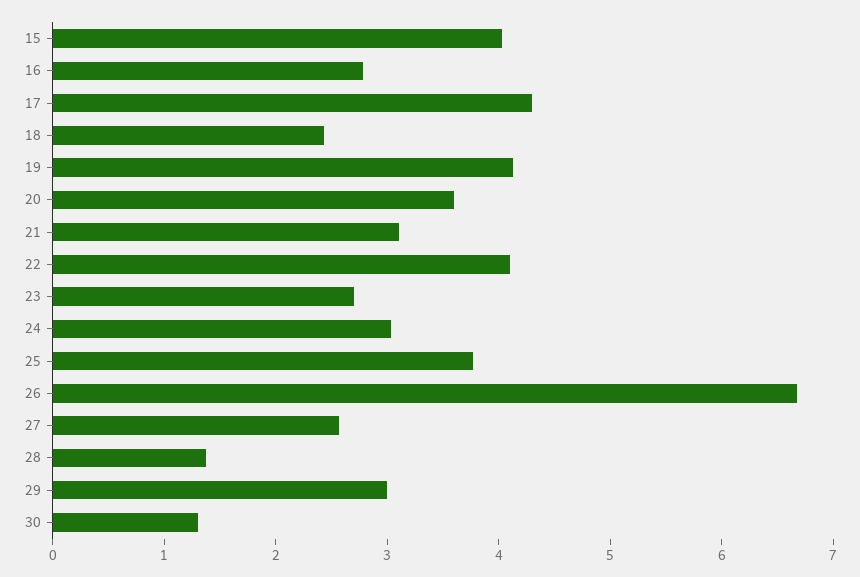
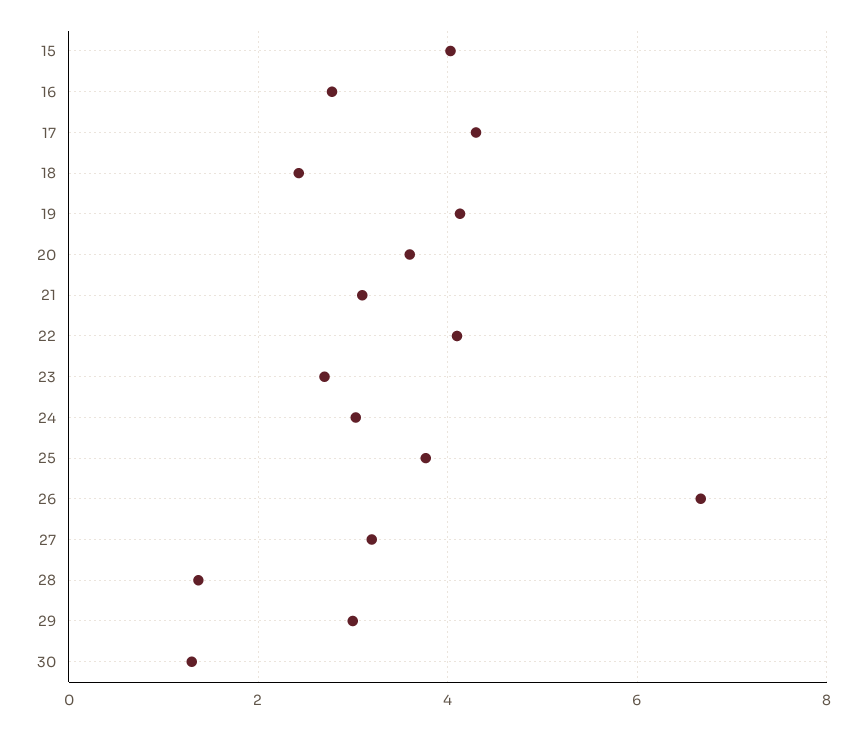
27: 2.6 -> 3.2

